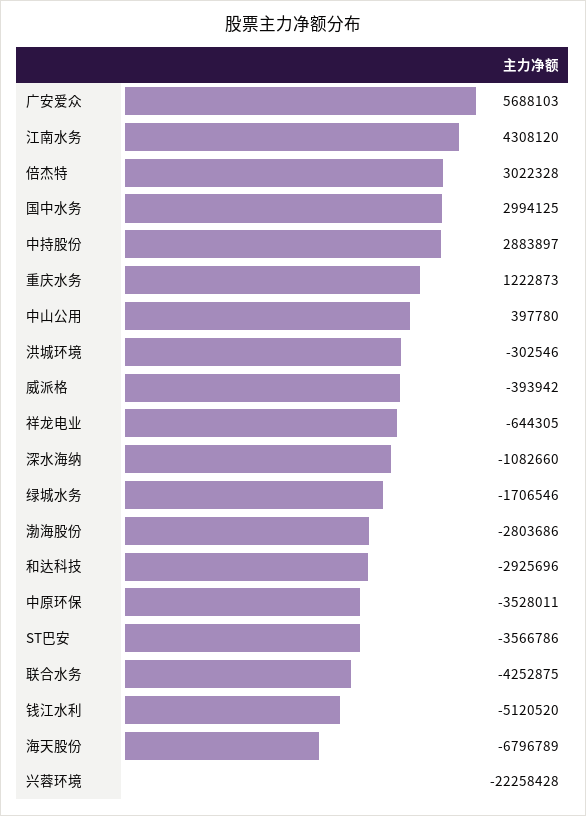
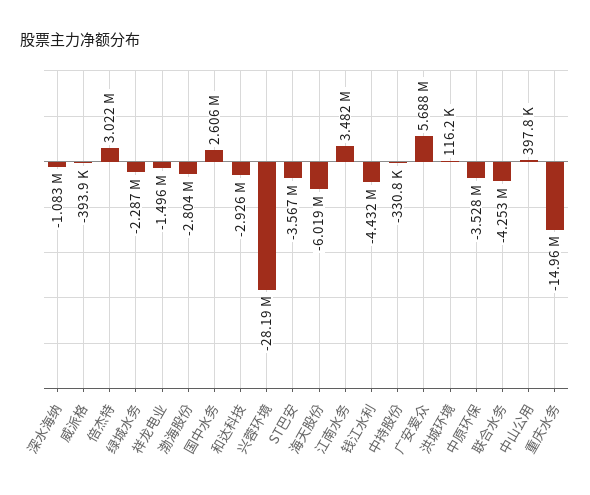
江南水务: 4308120 -> 3482000
国中水务: 2994125 -> 2606000
中持股份: 2883897 -> -330800
重庆水务: 1222873 -> -14960000
洪城环境: -302546 -> 116200
祥龙电业: -644305 -> -1496000
绿城水务: -1706546 -> -2287000
钱江水利: -5120520 -> -4432000
海天股份: -6796789 -> -6019000
兴蓉环境: -22258428 -> -28190000

